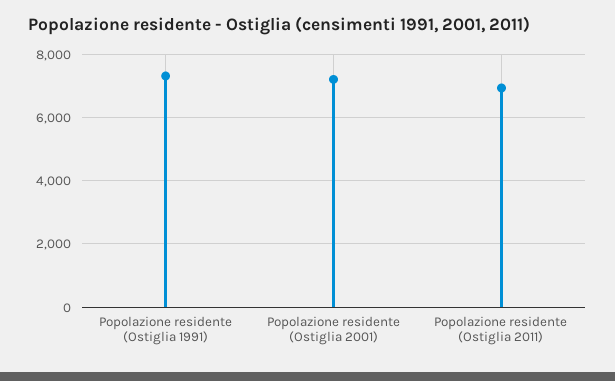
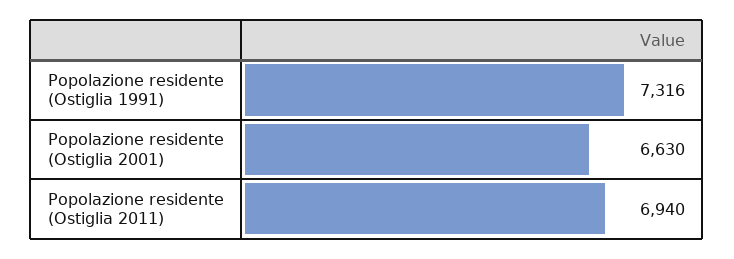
Popolazione residente (Ostiglia 2001): 7200 -> 6630

